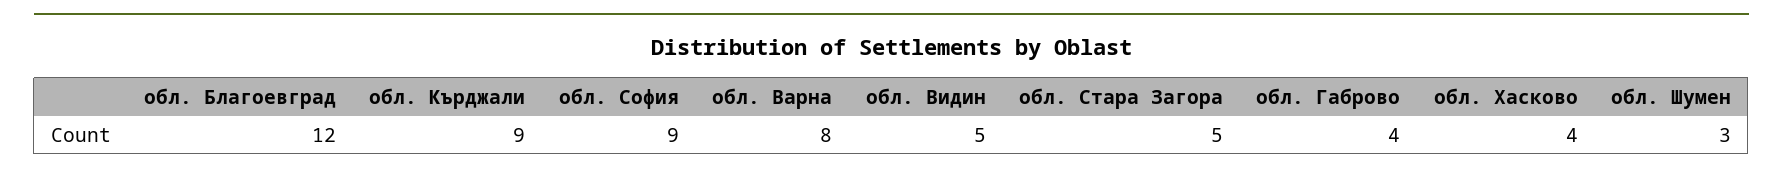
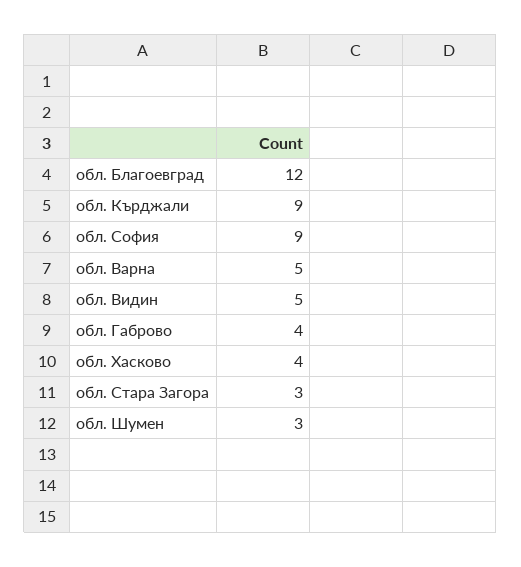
обл. Варна: 8 -> 5
обл. Стара Загора: 5 -> 3

